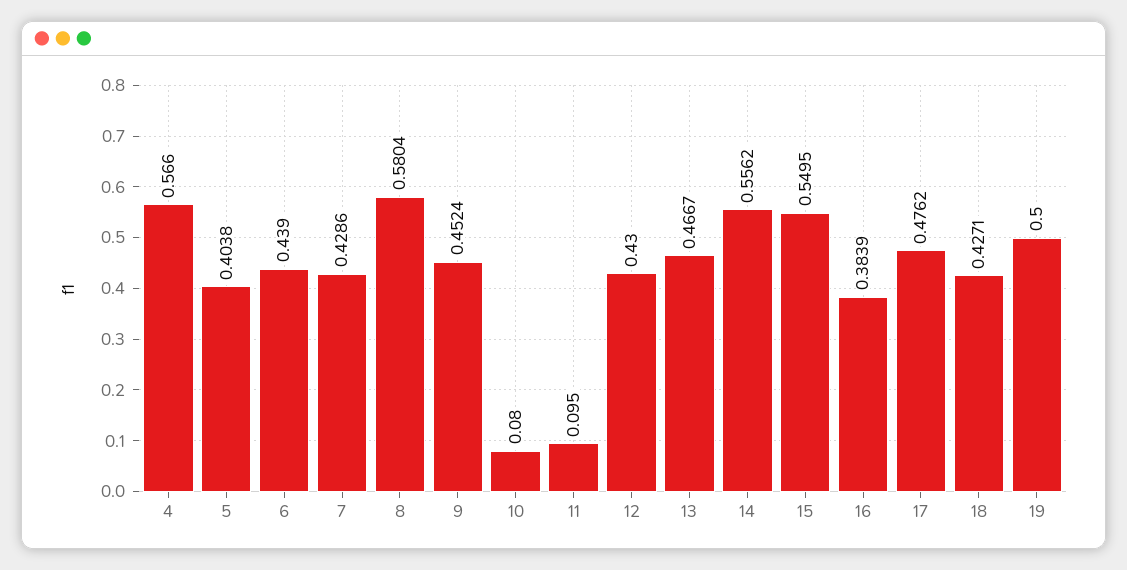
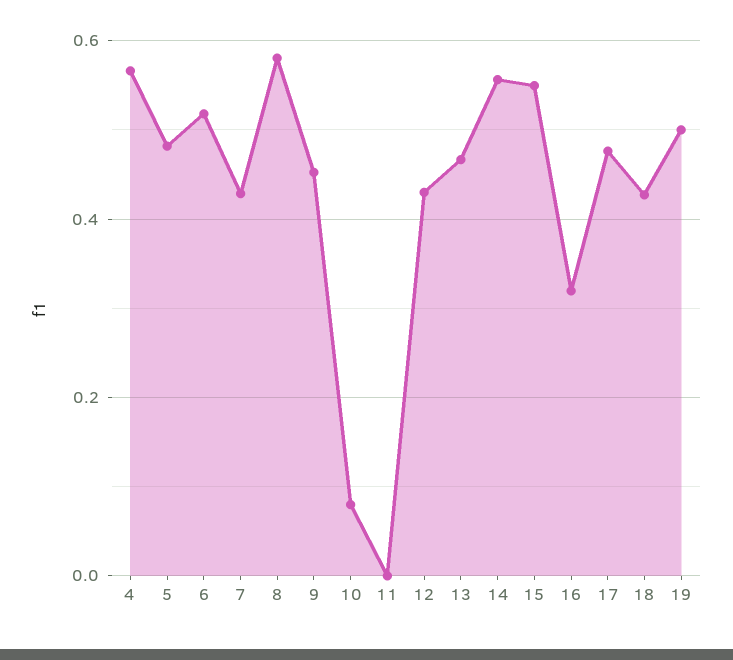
5: 0.4038 -> 0.48
6: 0.439 -> 0.52
11: 0.095 -> 0
16: 0.3839 -> 0.32

